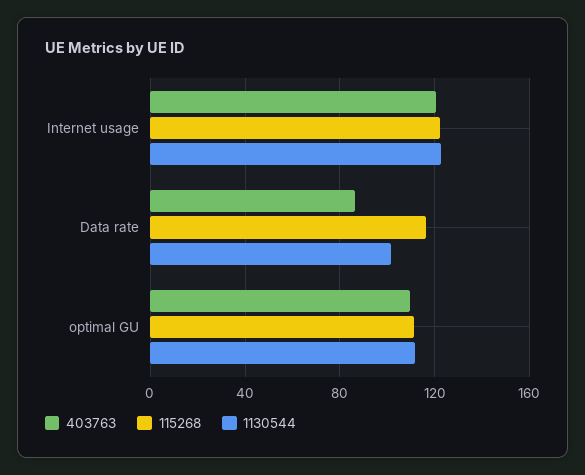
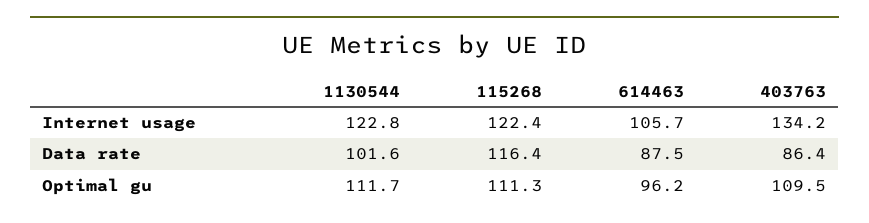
403763, Internet usage: 120 -> 134.2
614463, Internet usage: none -> 105.7
614463, Data rate: none -> 87.5
614463, optimal GU: none -> 96.2

